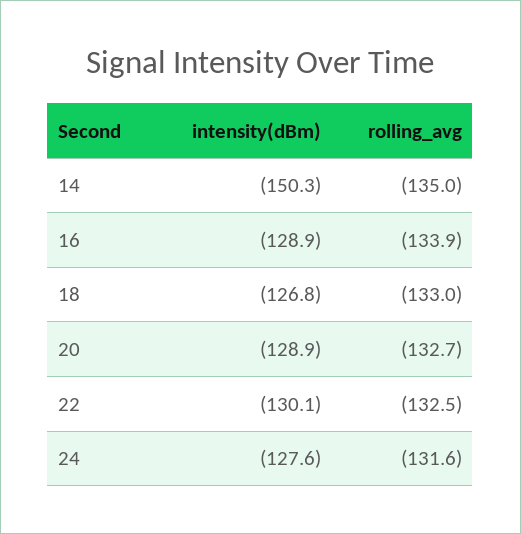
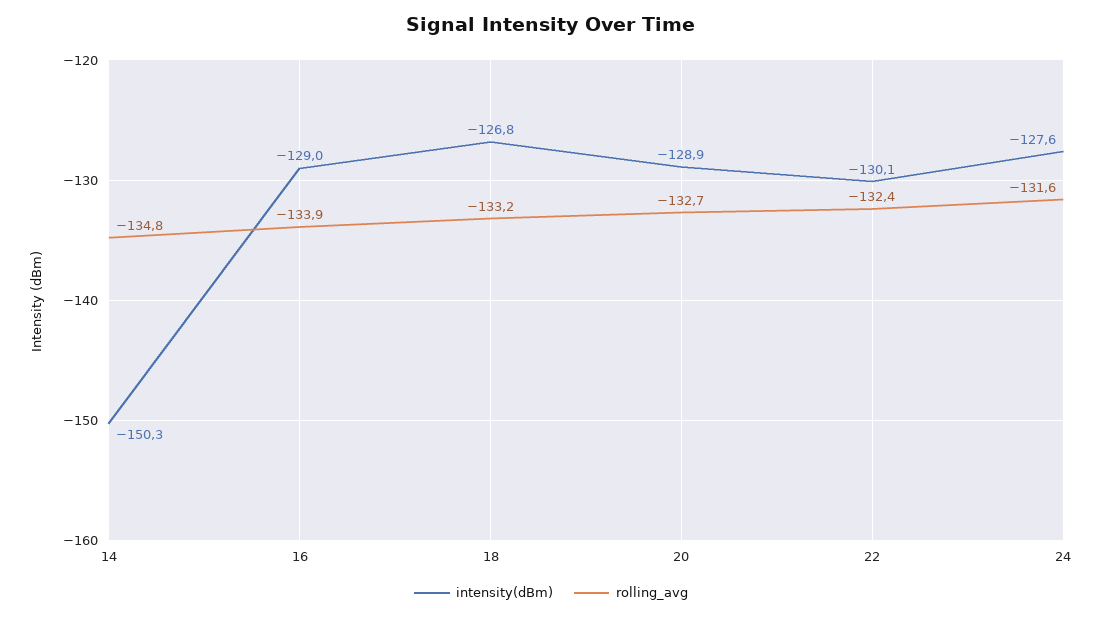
rolling_avg, 14: -135 -> -134.8
intensity(dBm), 16: -128.9 -> -129
rolling_avg, 18: -133 -> -133.2
rolling_avg, 22: -132.5 -> -132.4

